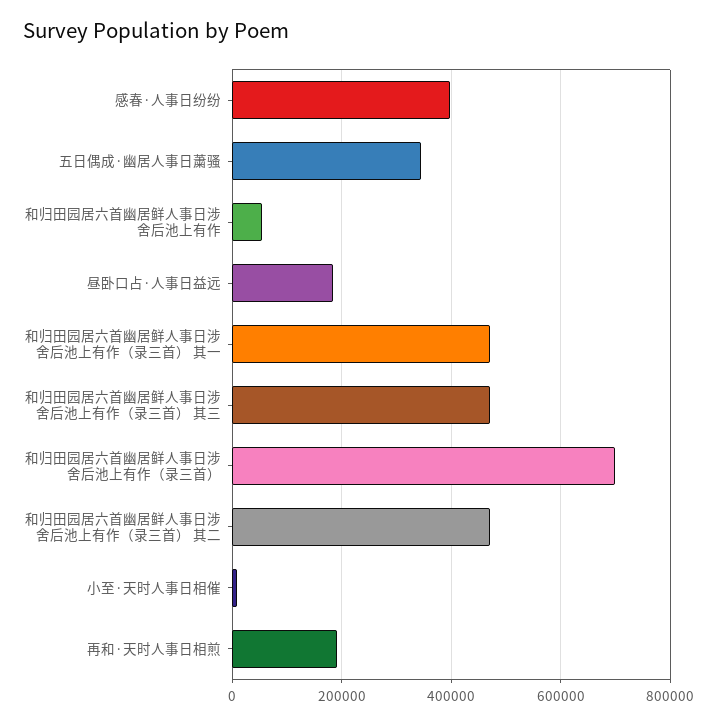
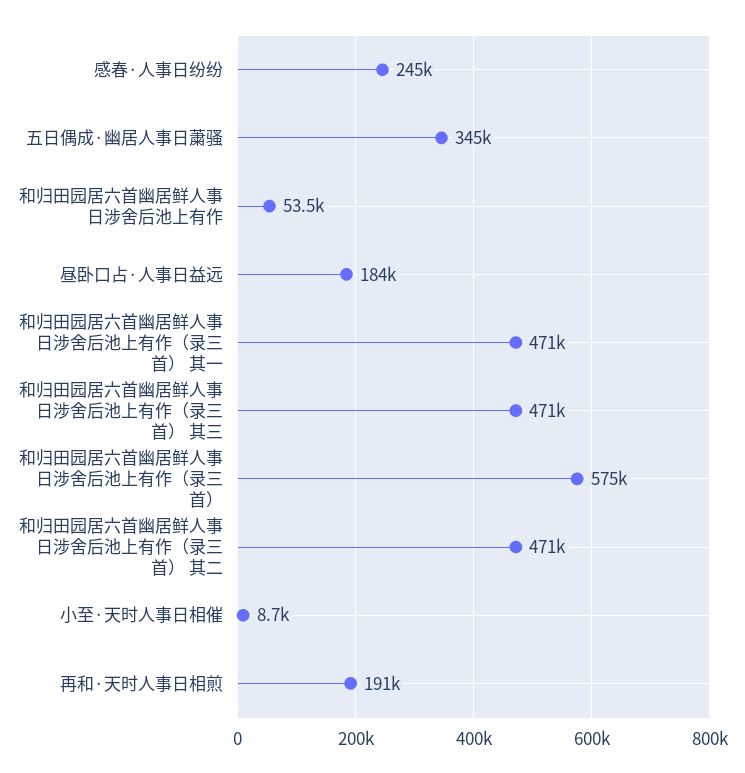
感春·人事日纷纷: 400000 -> 245000
和归田园居六首幽居鲜人事日涉舍后池上有作（录三首）: 700000 -> 575000

